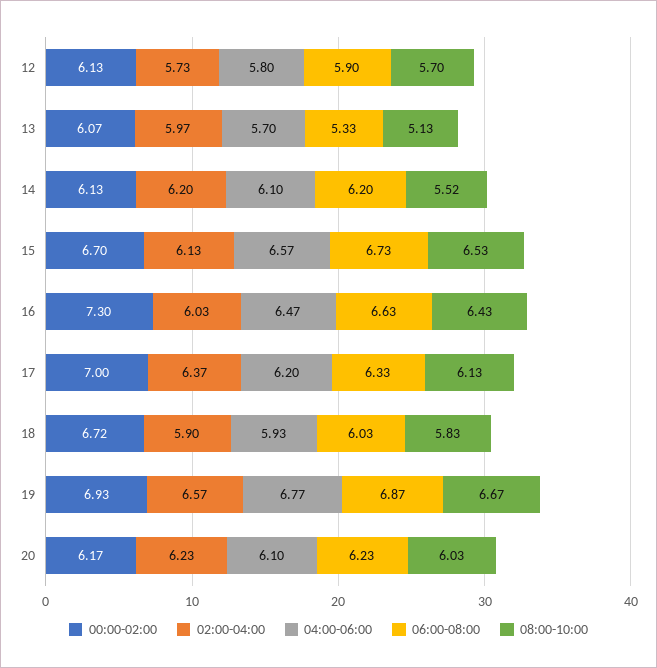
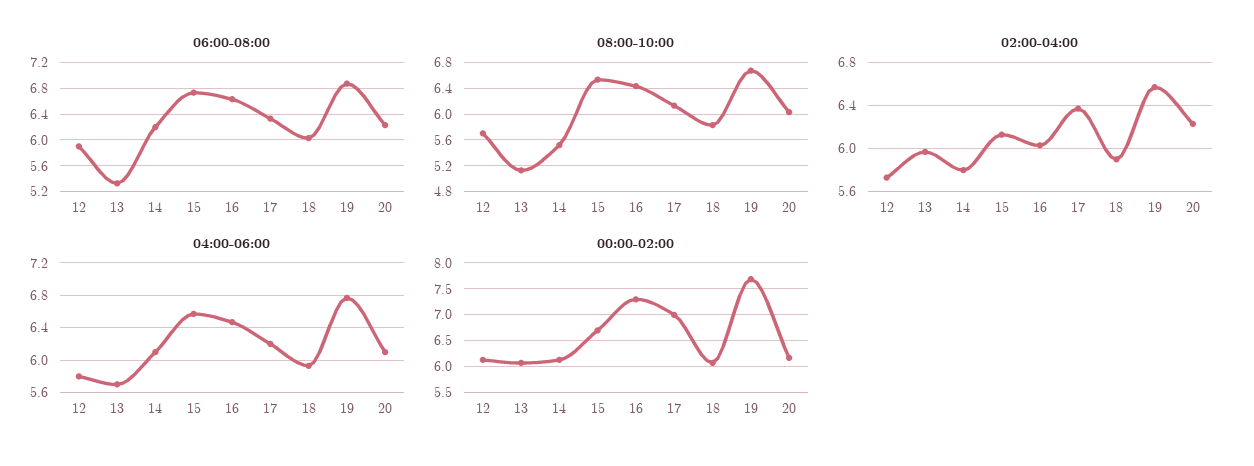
02:00-04:00, 14: 6.2 -> 5.8
00:00-02:00, 18: 6.72 -> 6
00:00-02:00, 19: 6.93 -> 7.75

